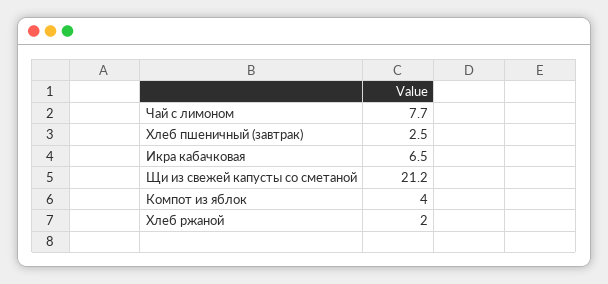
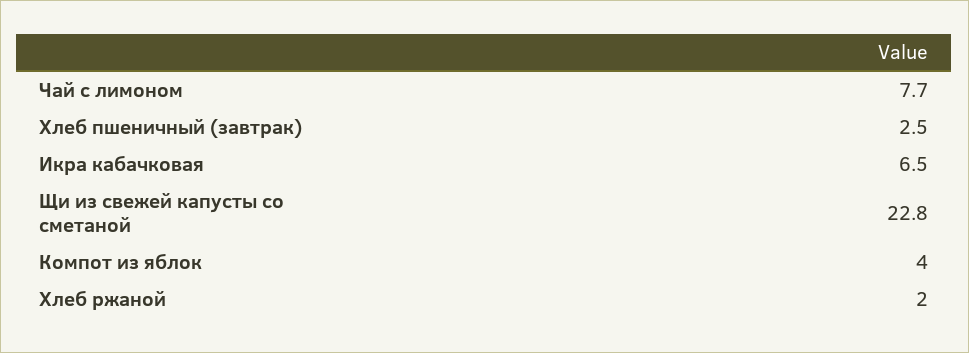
Щи из свежей капусты со сметаной: 21.2 -> 22.8

